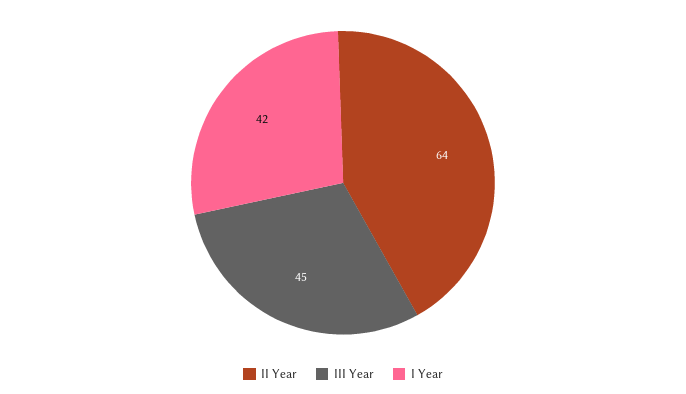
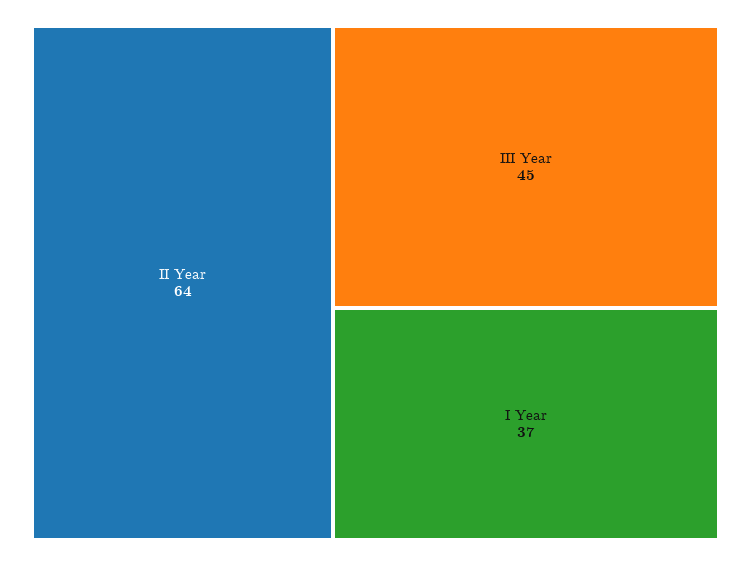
I Year: 42 -> 37

